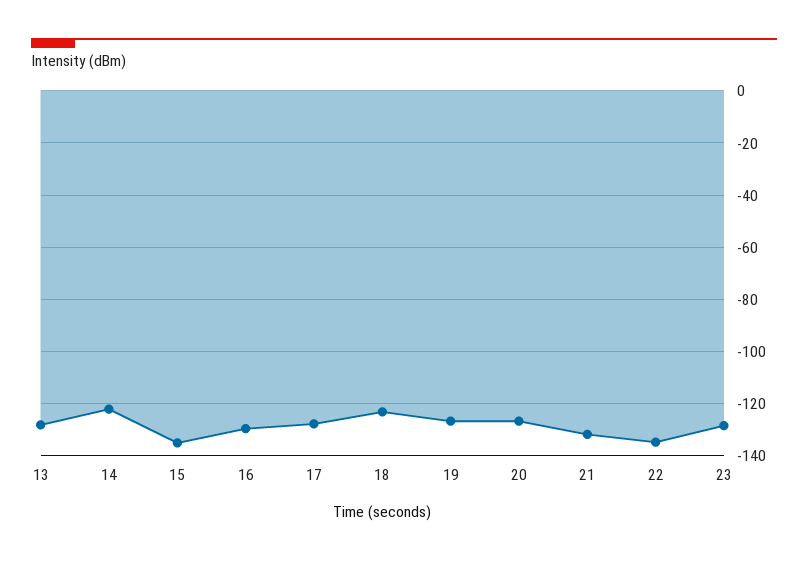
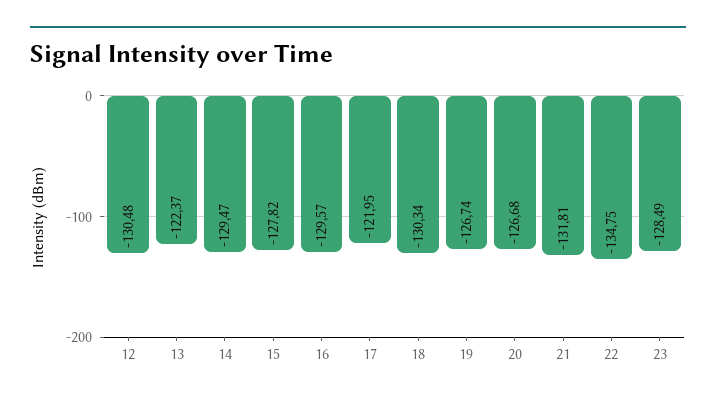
13: -127.5 -> -122.37
14: -122.5 -> -129.47
15: -135 -> -127.82
17: -127.5 -> -121.95
18: -122.5 -> -130.34
12: none -> -130.48

